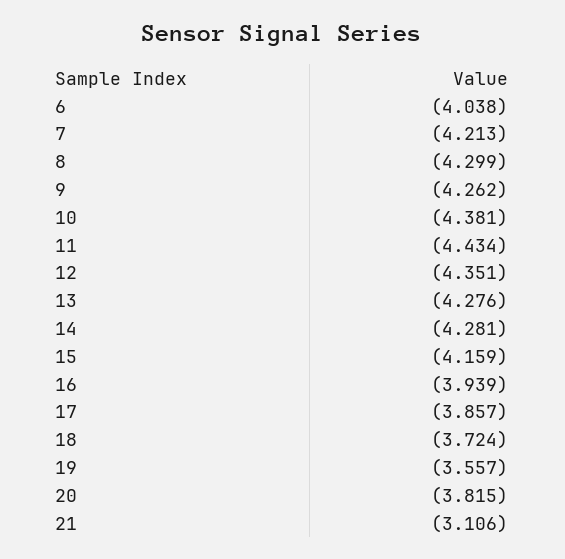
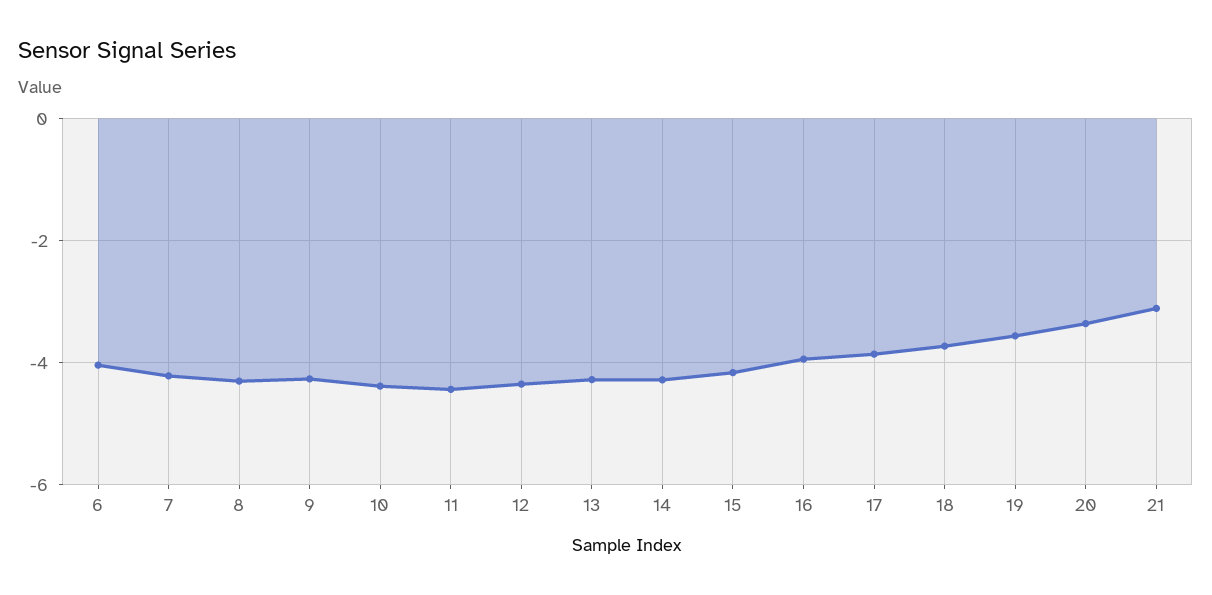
20: -3.815 -> -3.4

